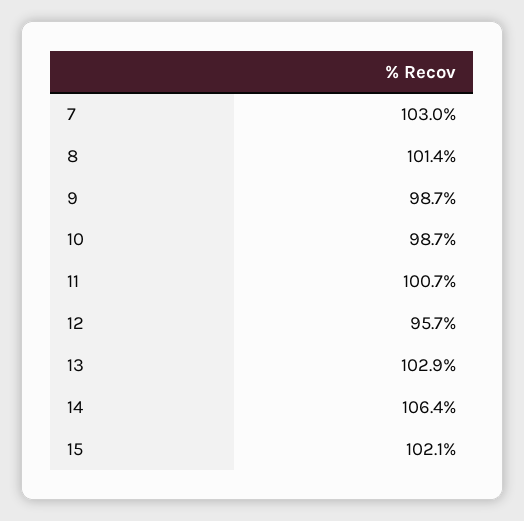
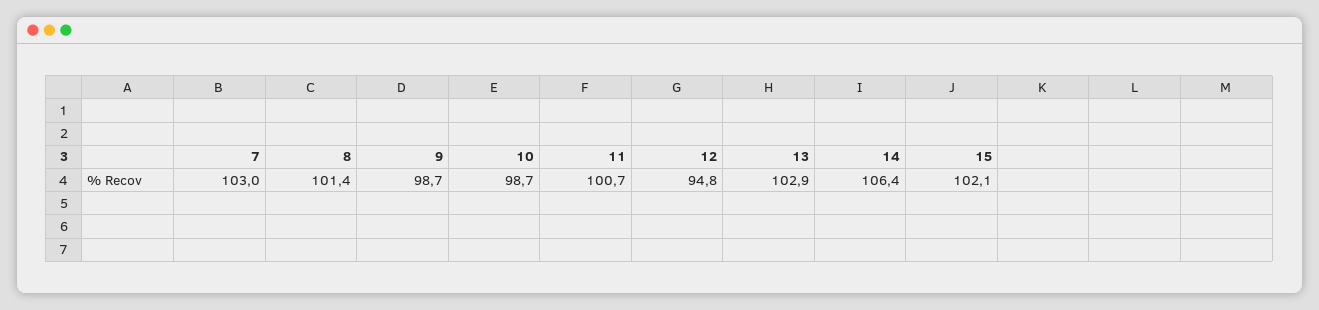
12: 95.7 -> 94.8

